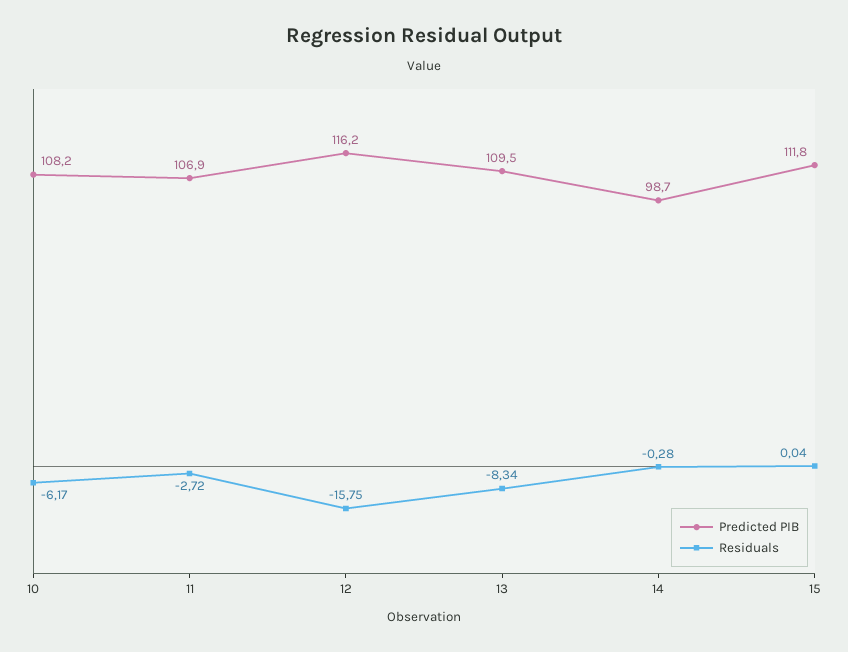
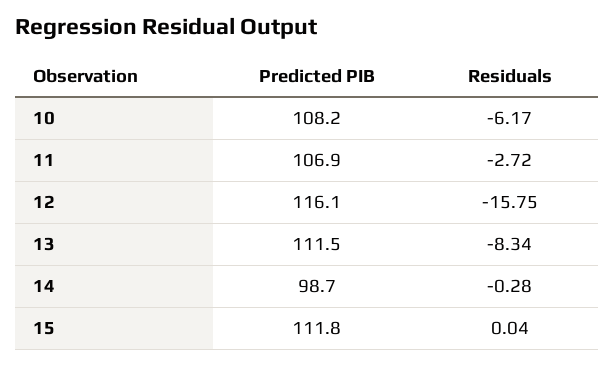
Predicted PIB, 12: 116.2 -> 116.1
Predicted PIB, 13: 109.5 -> 111.5

